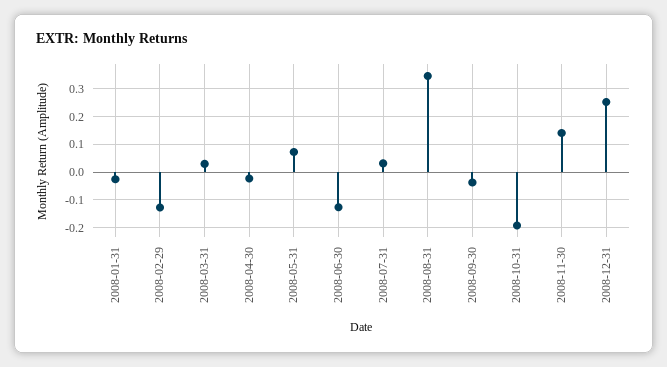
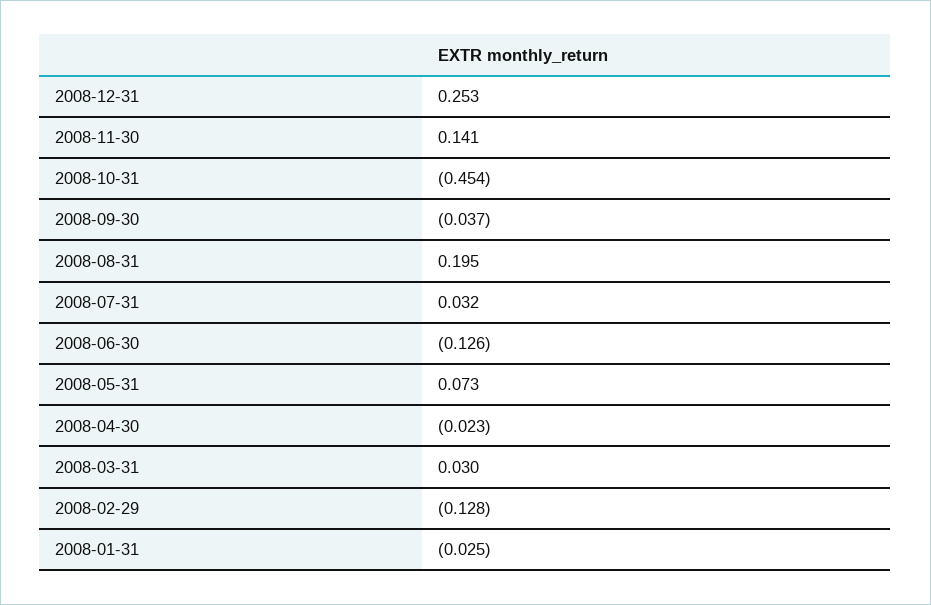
2008-08-31: 0.35 -> 0.195
2008-10-31: -0.2 -> -0.454

